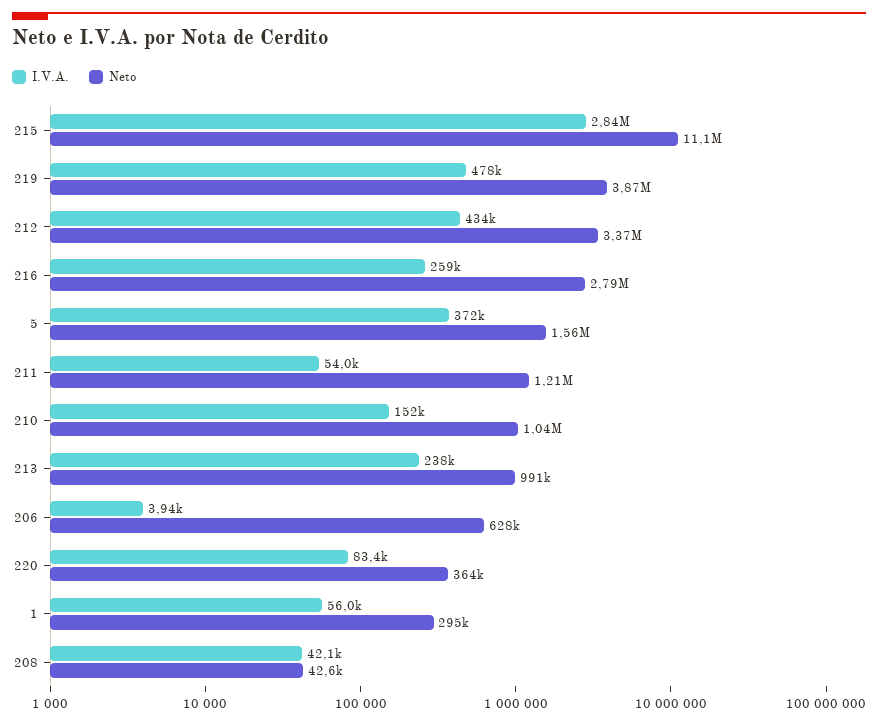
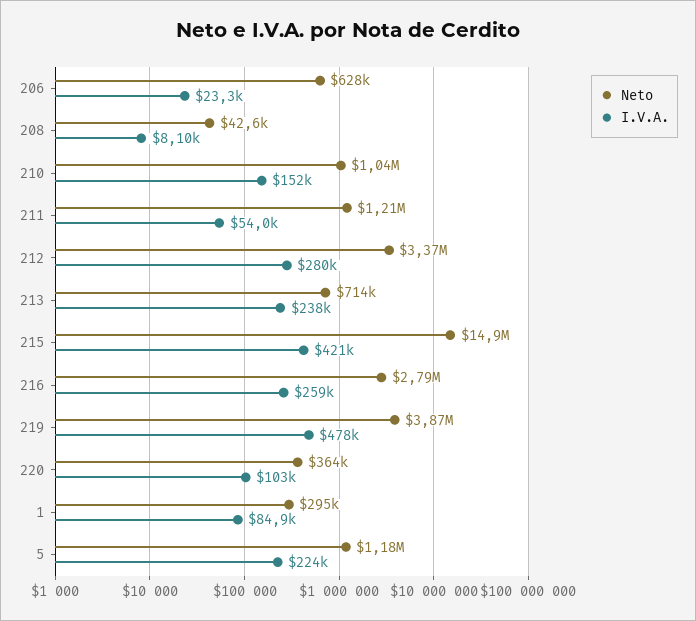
I.V.A., 215: 2840000 -> 421000
Neto, 215: 11100000 -> 14900000
I.V.A., 212: 434000 -> 280000
I.V.A., 5: 372000 -> 224000
Neto, 5: 1560000 -> 1180000
Neto, 213: 991000 -> 714000
I.V.A., 206: 3940 -> 23300
I.V.A., 220: 83400 -> 103000
I.V.A., 1: 56000 -> 84900
I.V.A., 208: 42100 -> 8100

